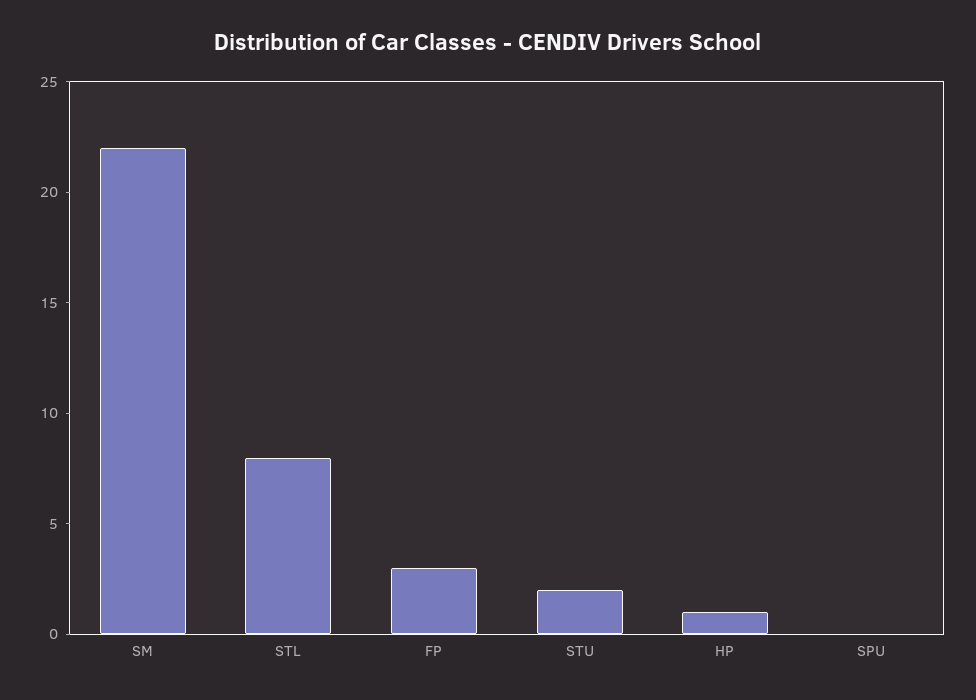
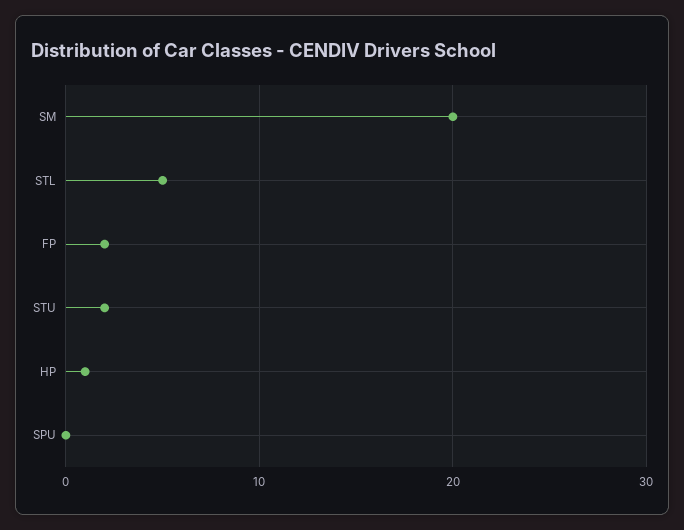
SM: 22 -> 20
STL: 8 -> 5
FP: 3 -> 2

